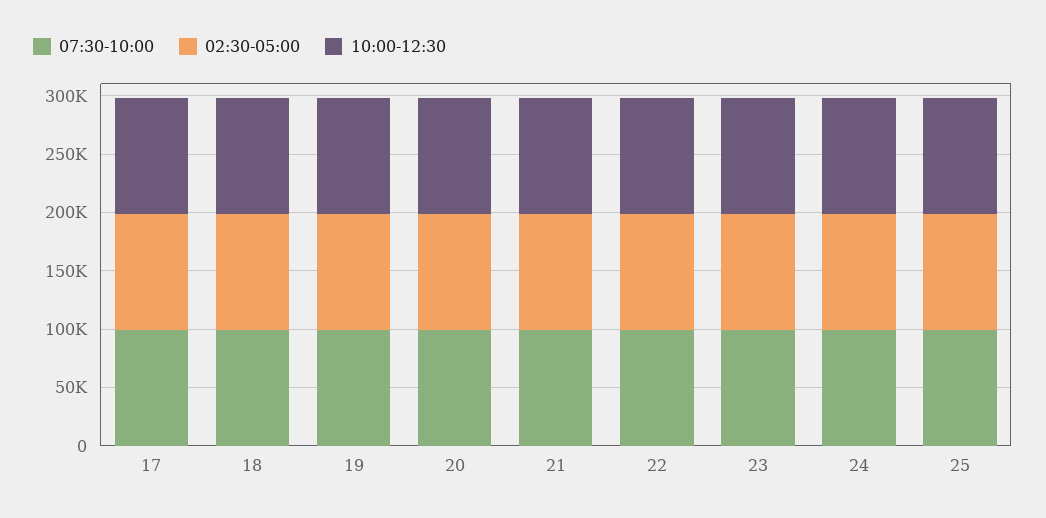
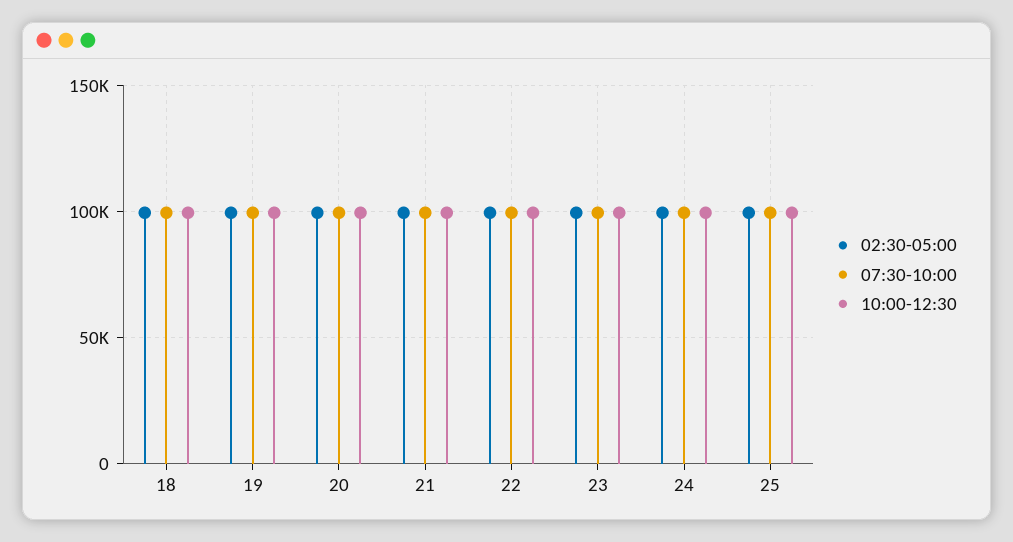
07:30-10:00, 17: 100000 -> none
02:30-05:00, 17: 100000 -> none
10:00-12:30, 17: 100000 -> none

